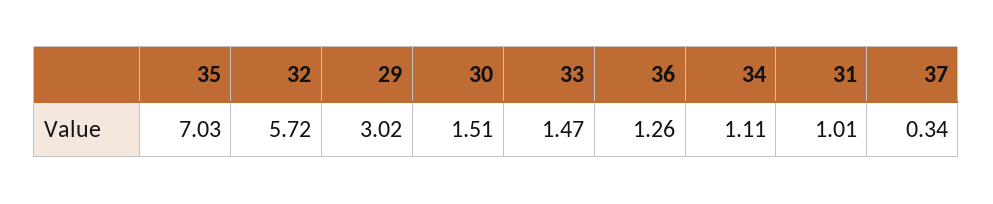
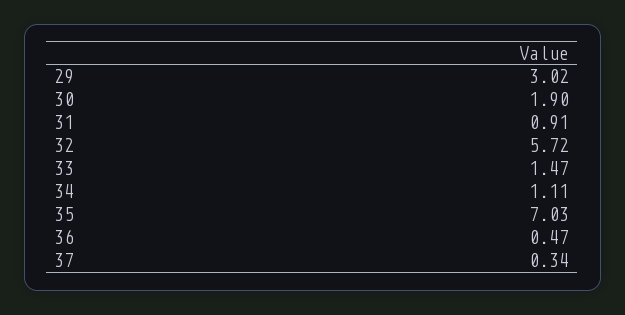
30: 1.51 -> 1.9
36: 1.26 -> 0.47
31: 1.01 -> 0.91

